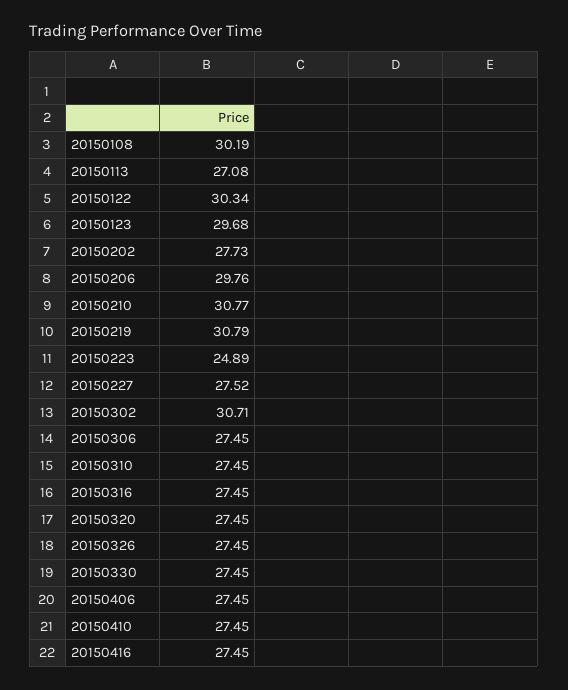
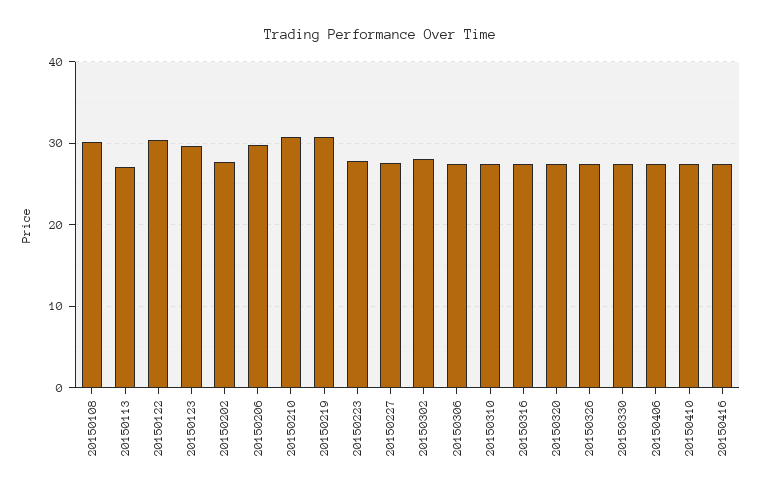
20150223: 24.89 -> 28
20150302: 30.71 -> 28

